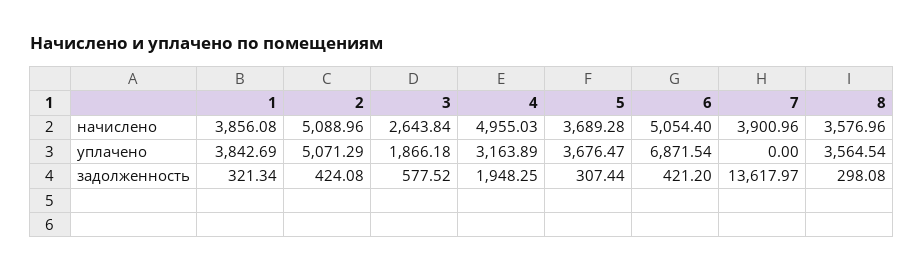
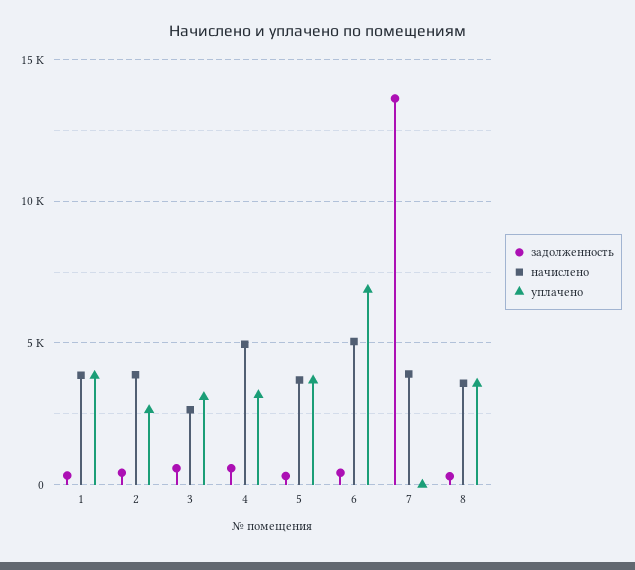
начислено, 2: 5088.96 -> 4000
уплачено, 2: 5071.29 -> 2500
уплачено, 3: 1866.18 -> 3000
задолженность, 4: 1948.25 -> 500

